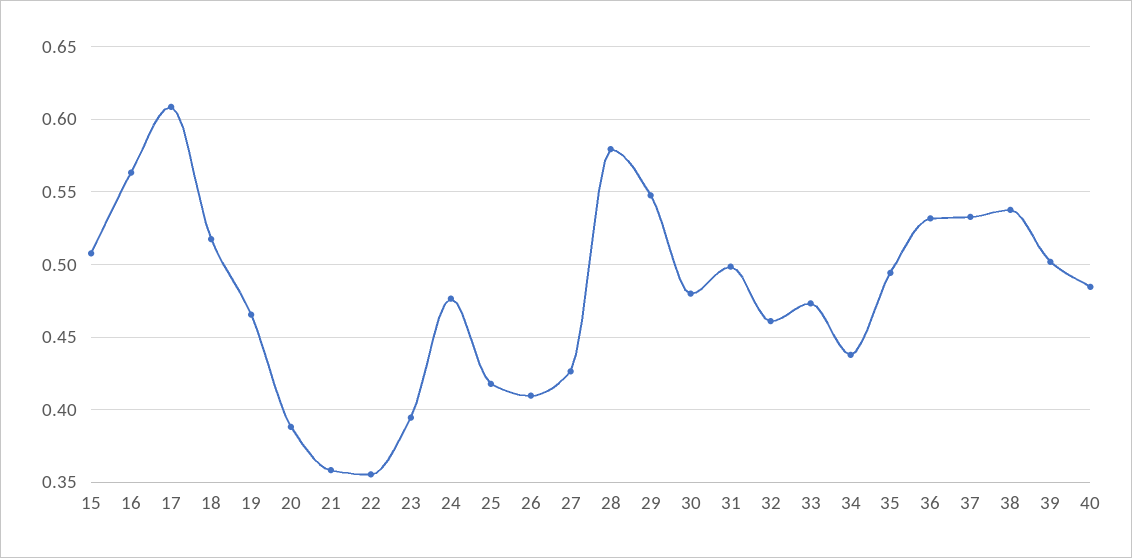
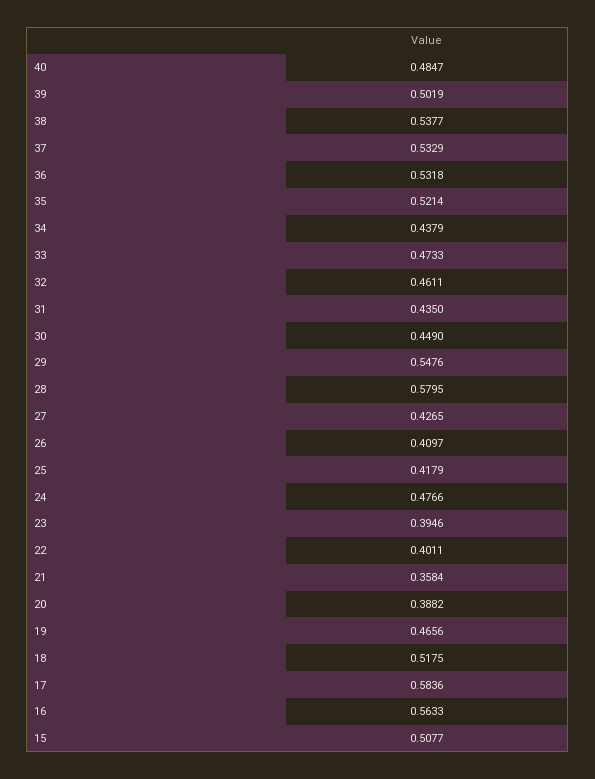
17: 0.61 -> 0.5836
22: 0.355 -> 0.4011
30: 0.48 -> 0.449
31: 0.5 -> 0.435
35: 0.495 -> 0.5214

